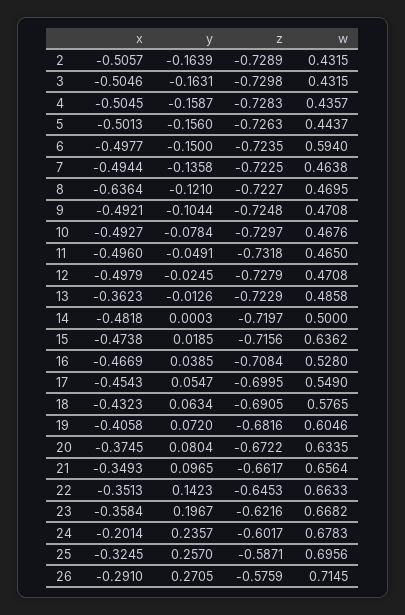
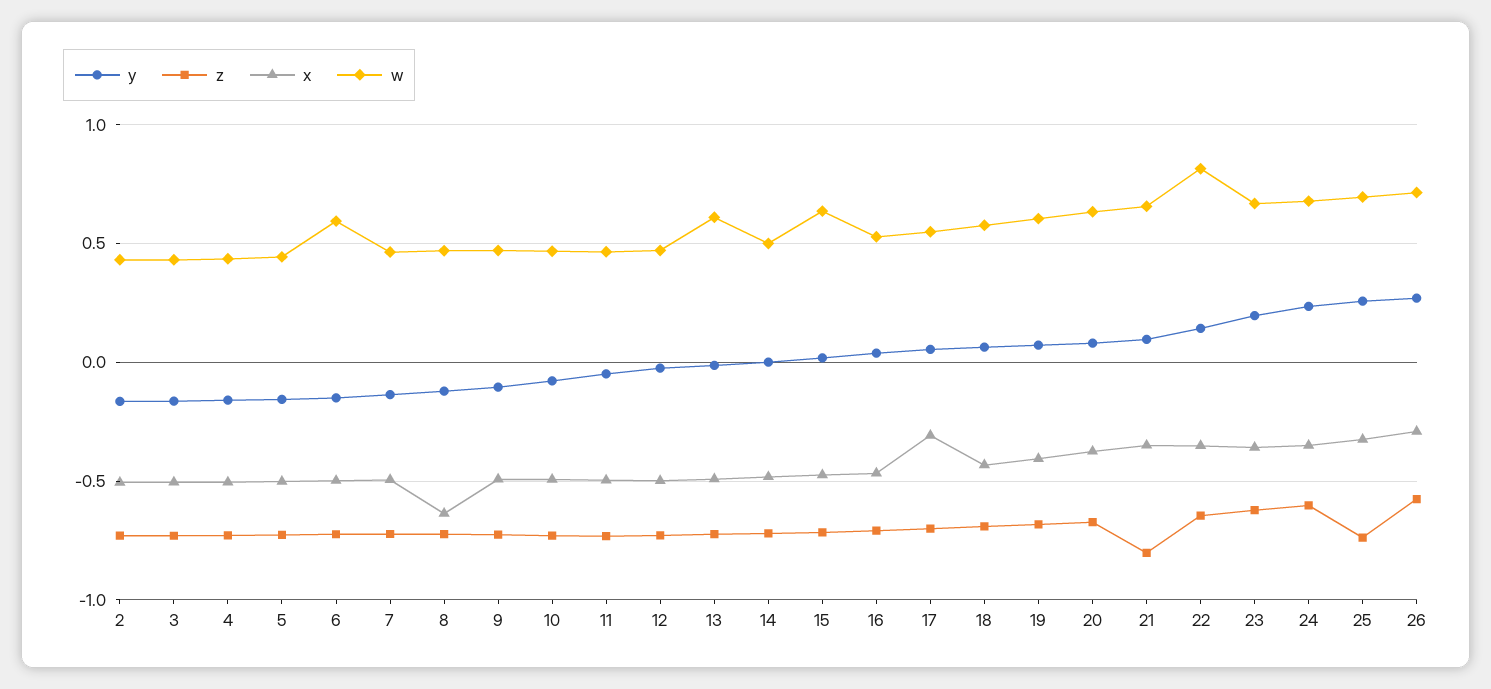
x, 13: -0.3623 -> -0.5
w, 13: 0.4858 -> 0.6
x, 17: -0.4543 -> -0.3
z, 21: -0.6617 -> -0.8
w, 22: 0.6633 -> 0.8
x, 24: -0.2014 -> -0.35
z, 25: -0.5871 -> -0.75

